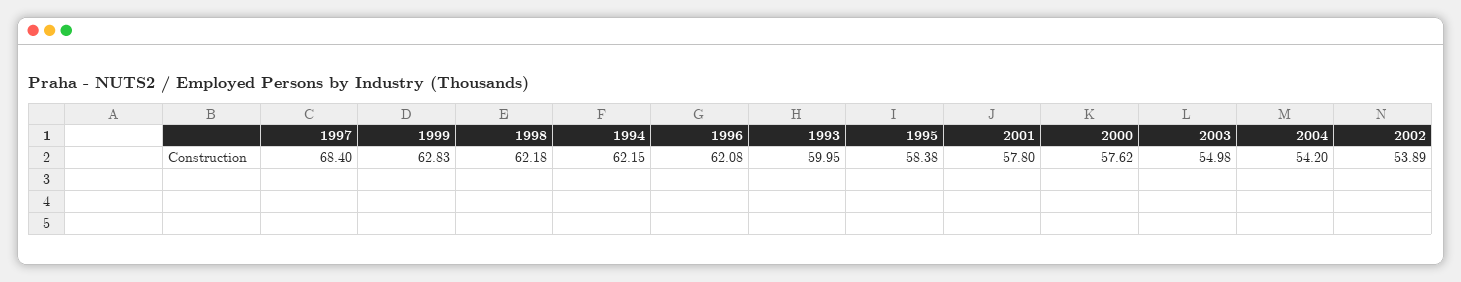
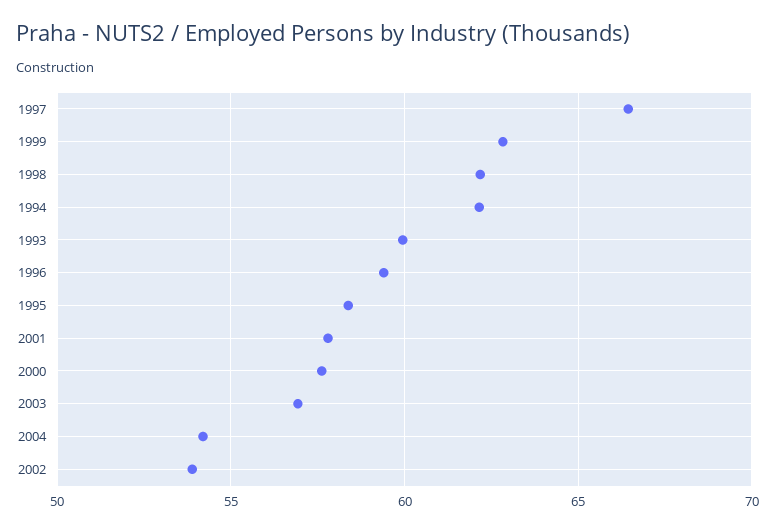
1997: 68.4 -> 66.5
1996: 62.08 -> 59.5
2003: 54.98 -> 57

